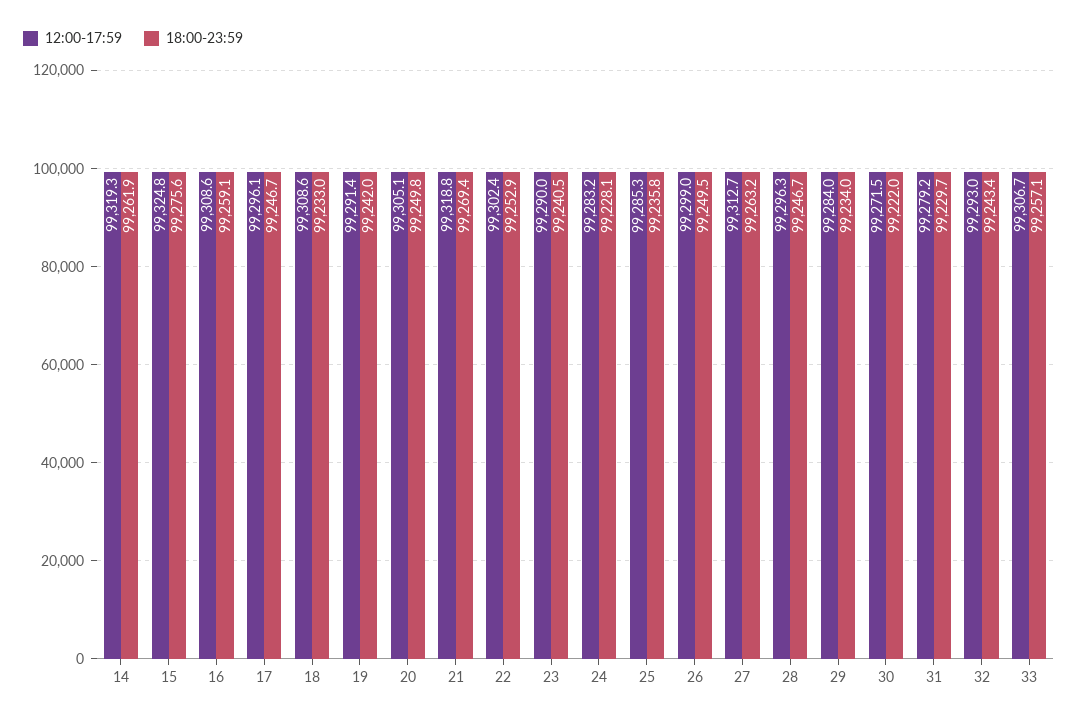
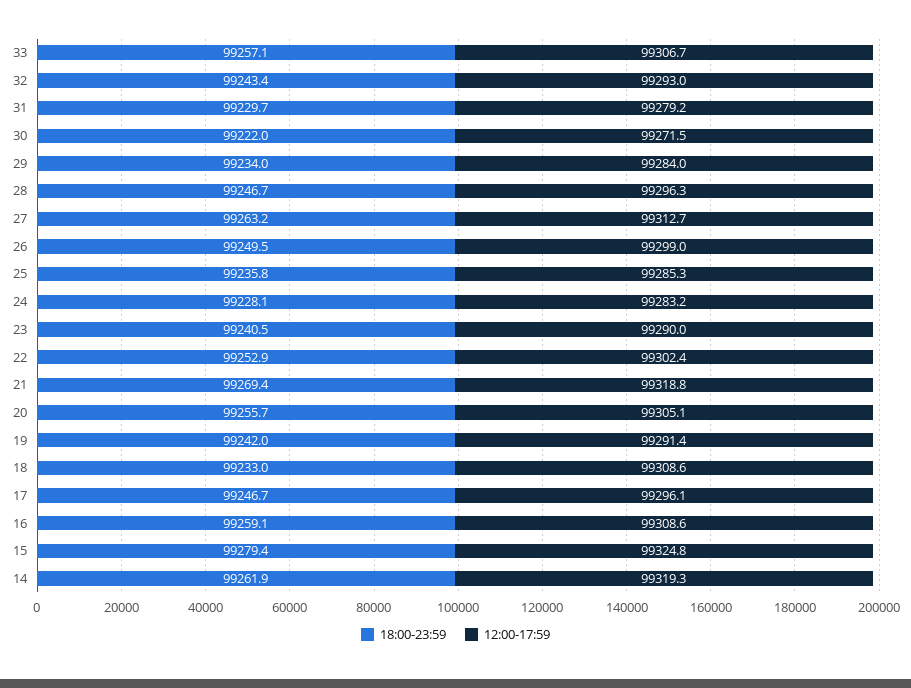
18:00-23:59, 15: 99275.6 -> 99279.4
18:00-23:59, 20: 99249.8 -> 99255.7

